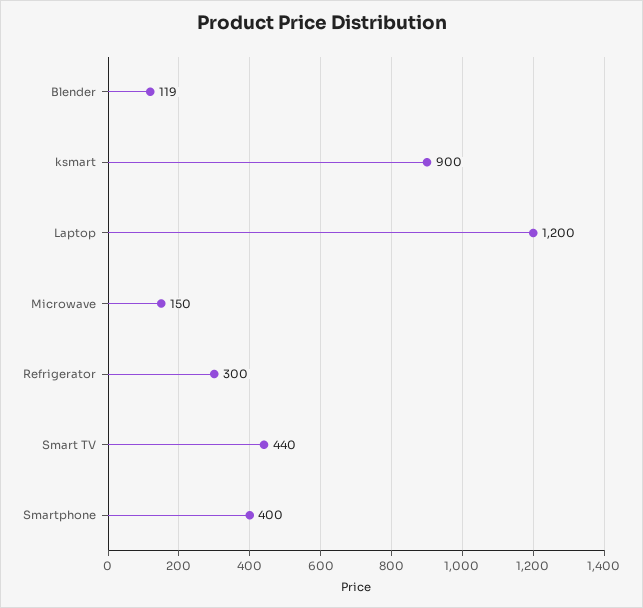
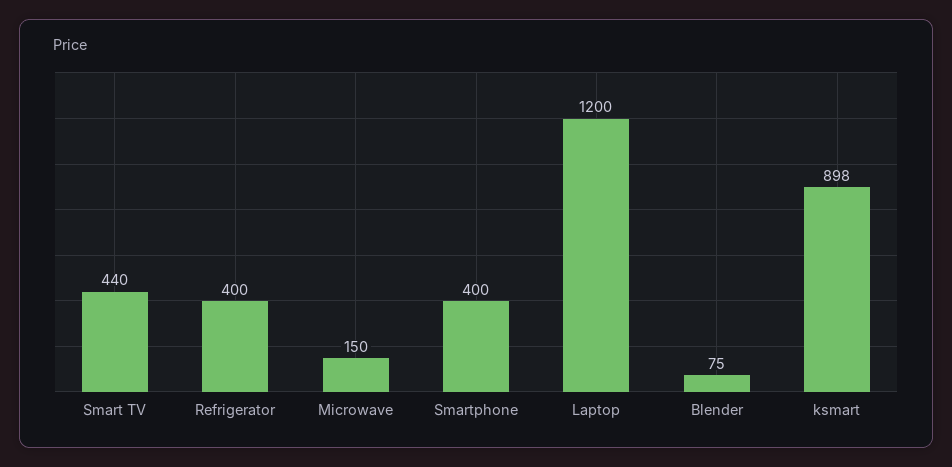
Blender: 119 -> 75
ksmart: 900 -> 898
Refrigerator: 300 -> 400

